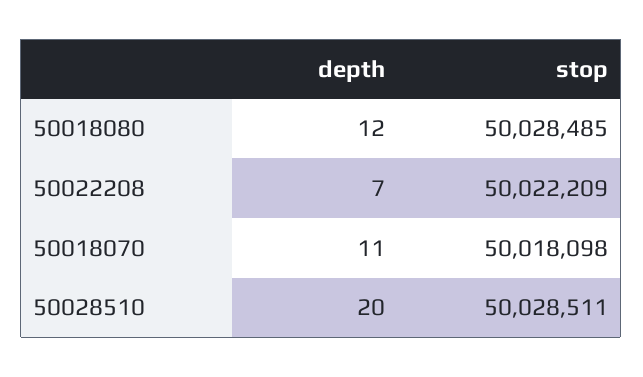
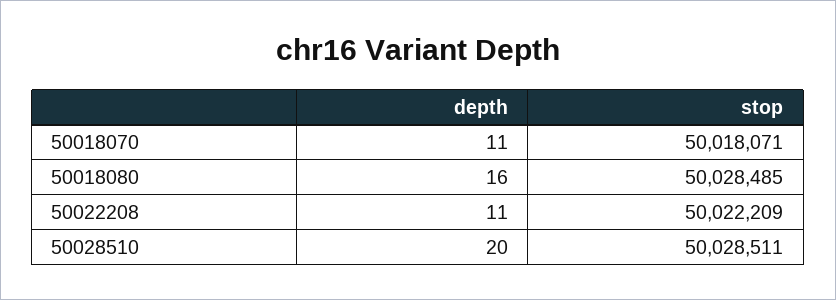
depth, 50018080: 12 -> 16
depth, 50022208: 7 -> 11
stop, 50018070: 50018098 -> 50018071

